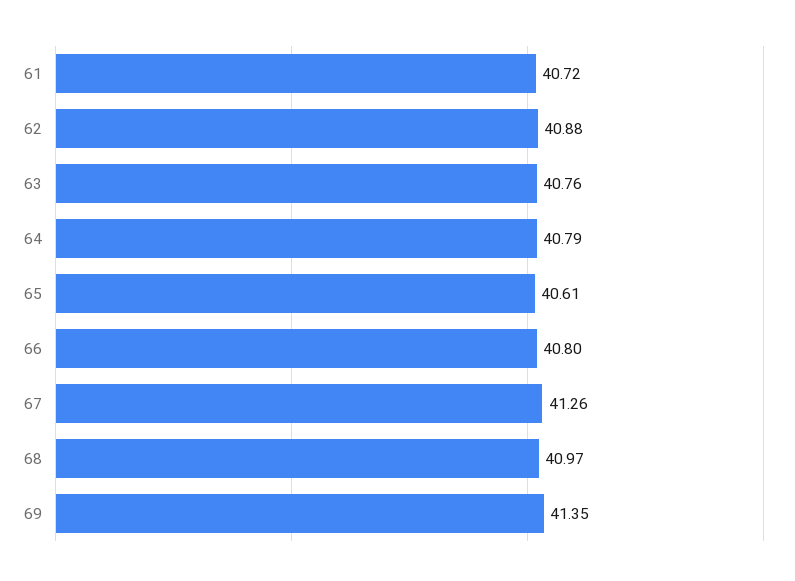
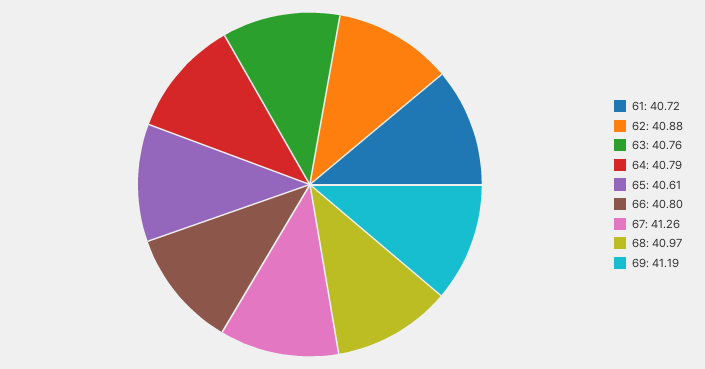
69: 41.35 -> 41.19

